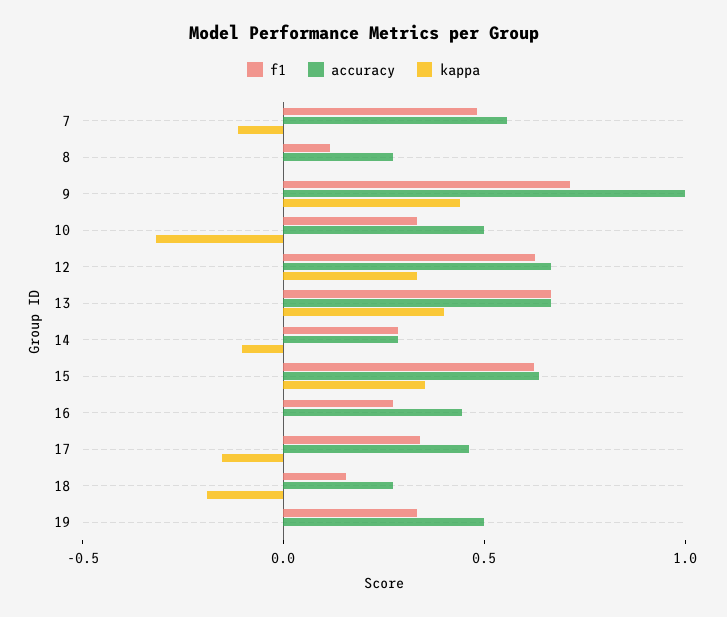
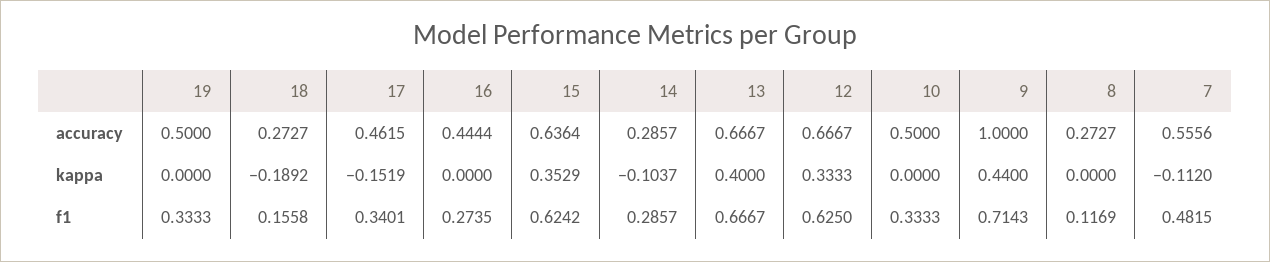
kappa, 10: -0.3 -> 0

